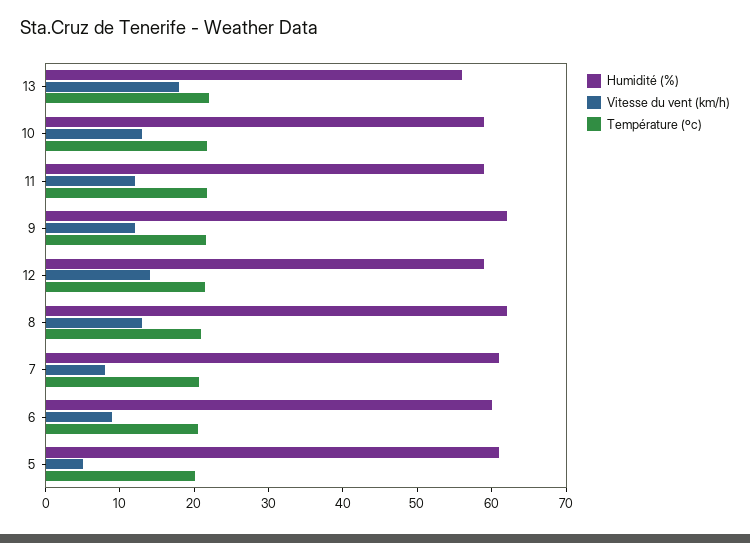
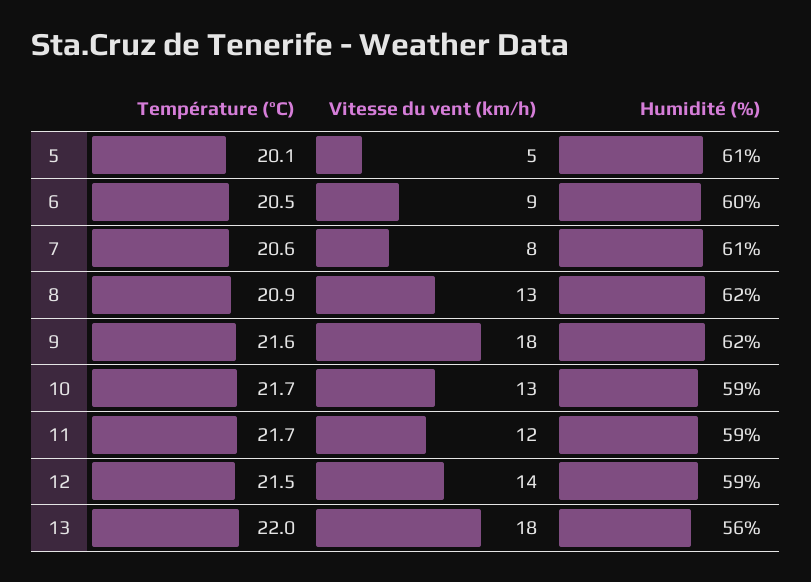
Vitesse du vent (km/h), 9: 12 -> 18

